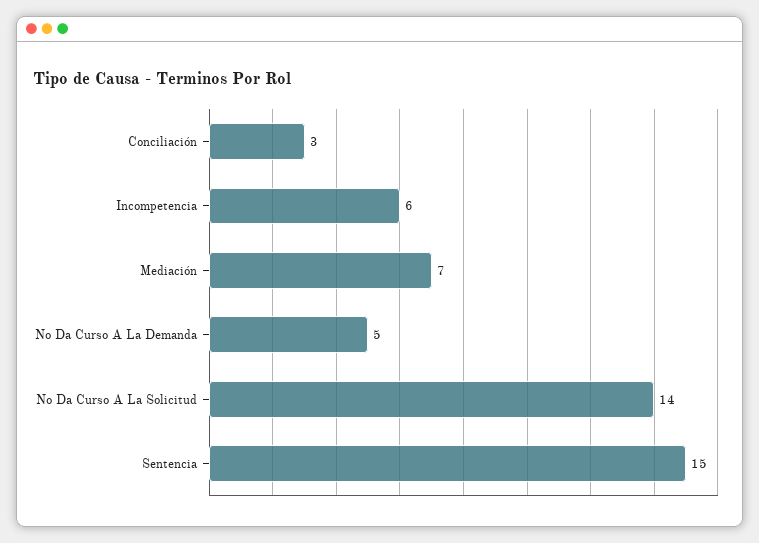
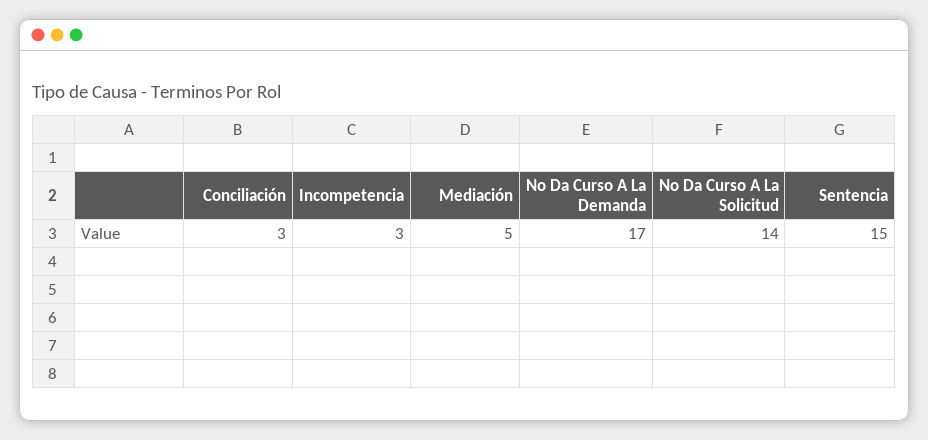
Incompetencia: 6 -> 3
Mediación: 7 -> 5
No Da Curso A La Demanda: 5 -> 17

